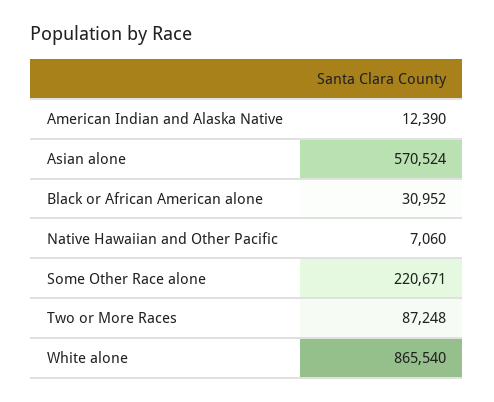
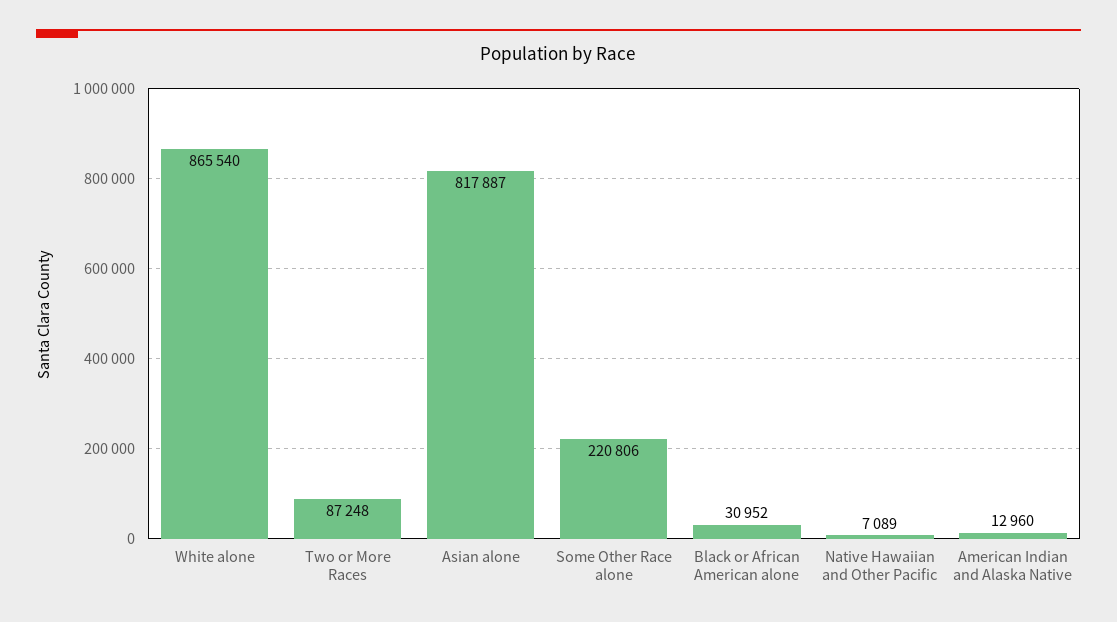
American Indian and Alaska Native: 12390 -> 12960
Asian alone: 570524 -> 817887
Native Hawaiian and Other Pacific: 7060 -> 7089
Some Other Race alone: 220671 -> 220806

